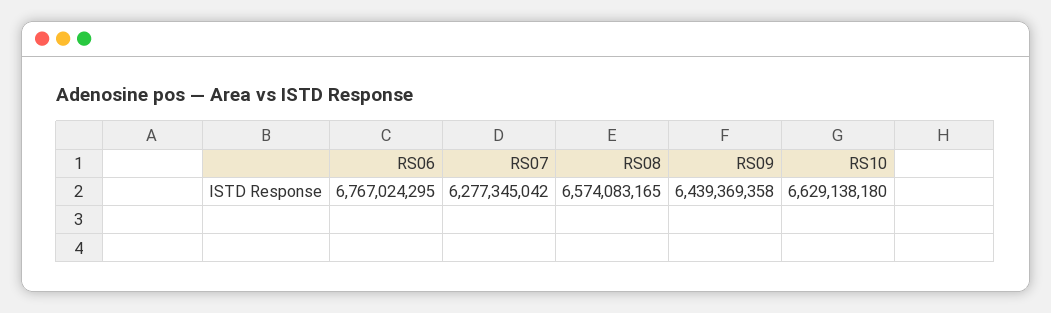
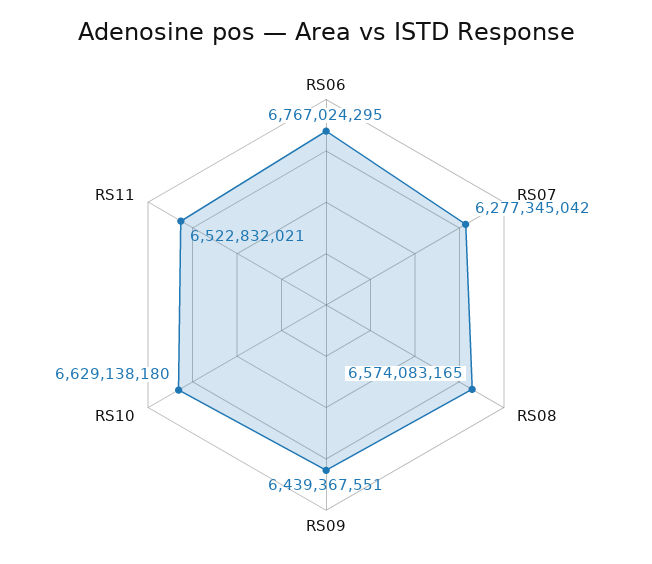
RS09: 6439369358 -> 6439367551
RS11: none -> 6522832021

